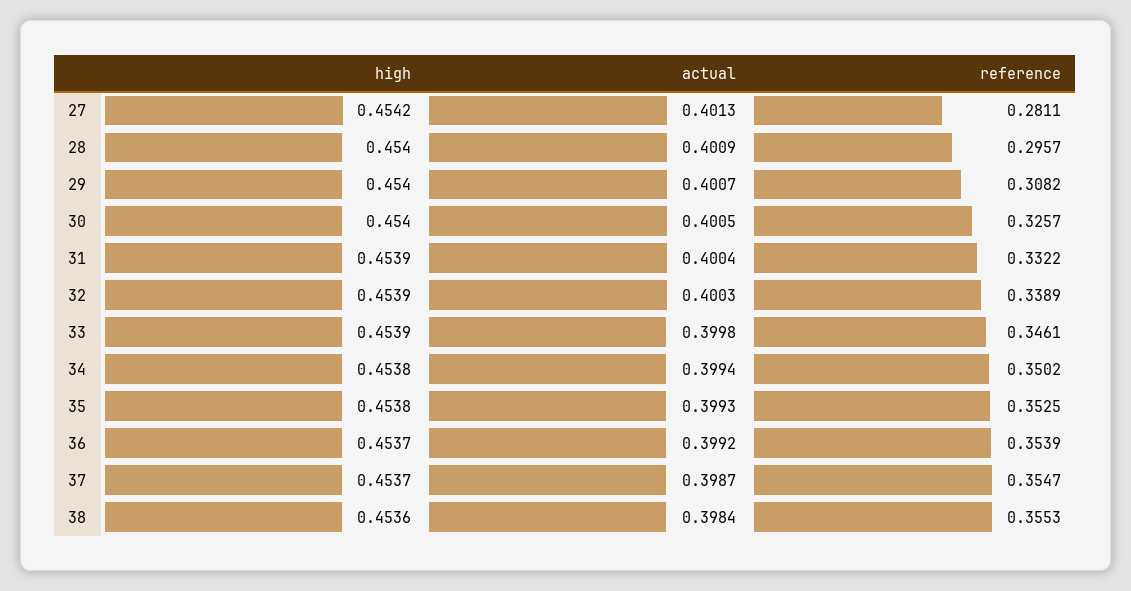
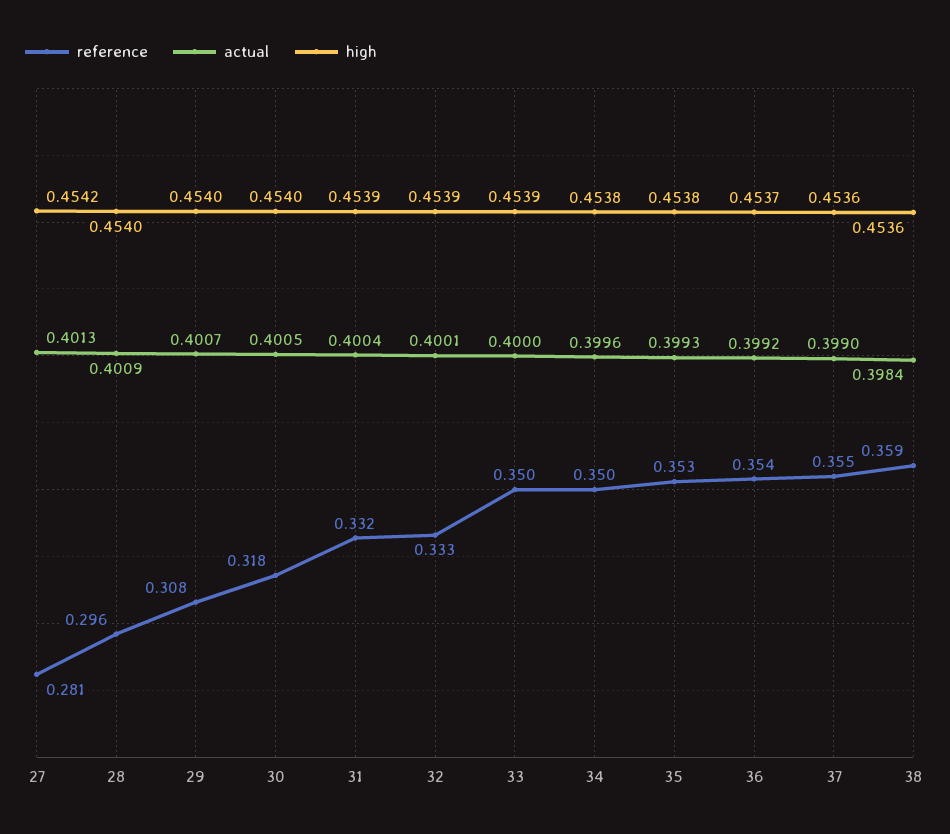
reference, 30: 0.3257 -> 0.318
actual, 32: 0.4003 -> 0.4001
reference, 32: 0.3389 -> 0.333
actual, 33: 0.3998 -> 0.4
reference, 33: 0.3461 -> 0.35
actual, 34: 0.3994 -> 0.3996
high, 37: 0.4537 -> 0.4536
actual, 37: 0.3987 -> 0.399
reference, 38: 0.3553 -> 0.359

